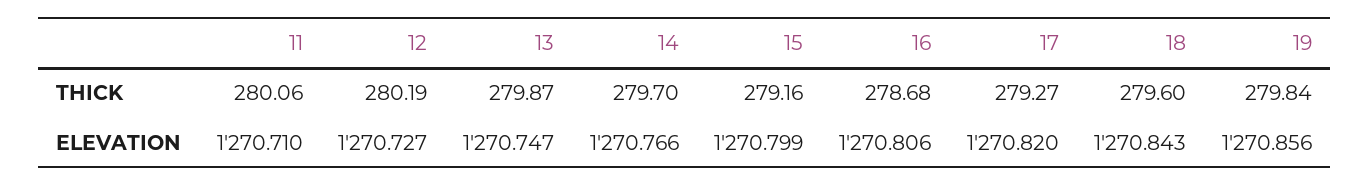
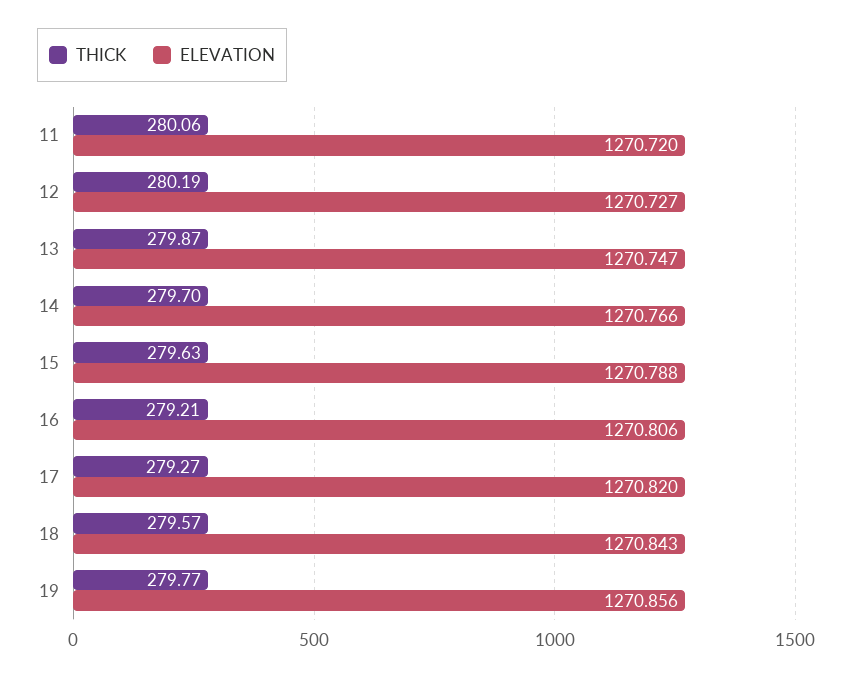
THICK, 15: 279.16 -> 279.63
THICK, 16: 278.68 -> 279.21
THICK, 18: 279.6 -> 279.57
THICK, 19: 279.84 -> 279.77
ELEVATION, 11: 1270.71 -> 1270.72
ELEVATION, 15: 1270.799 -> 1270.788

